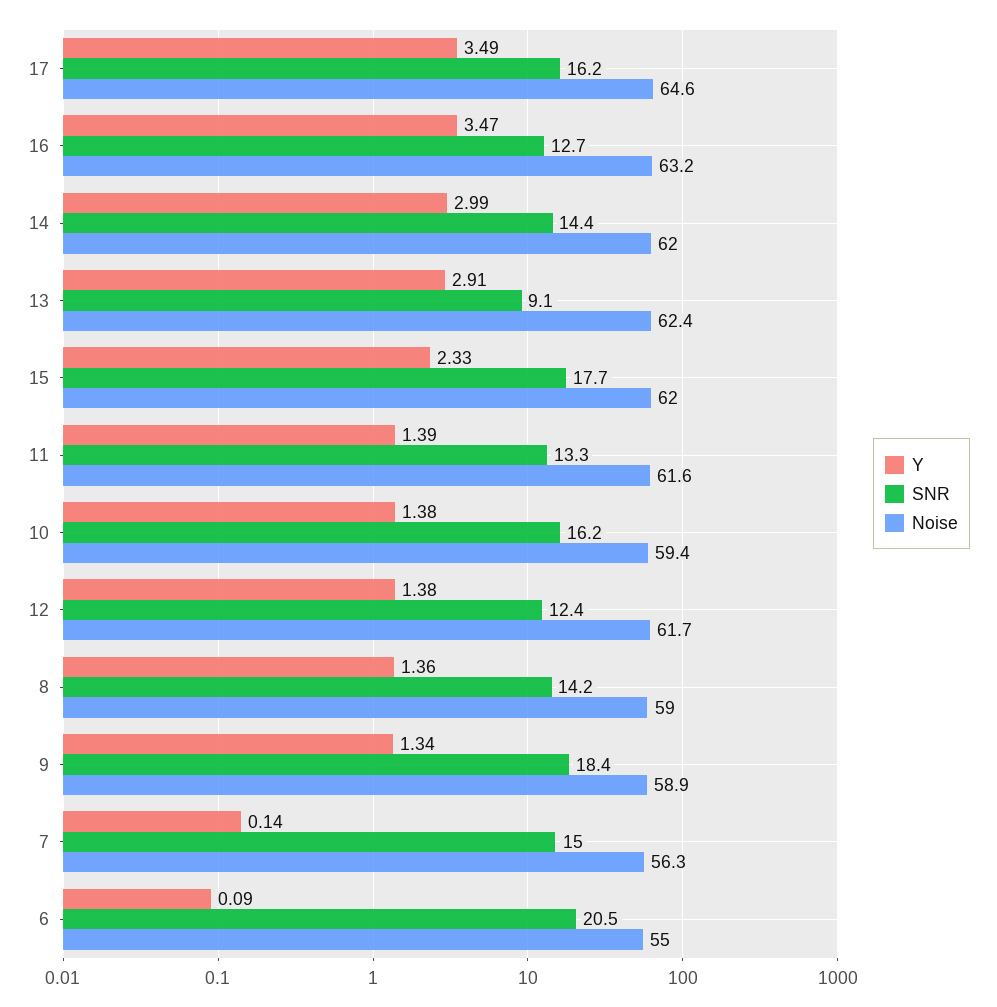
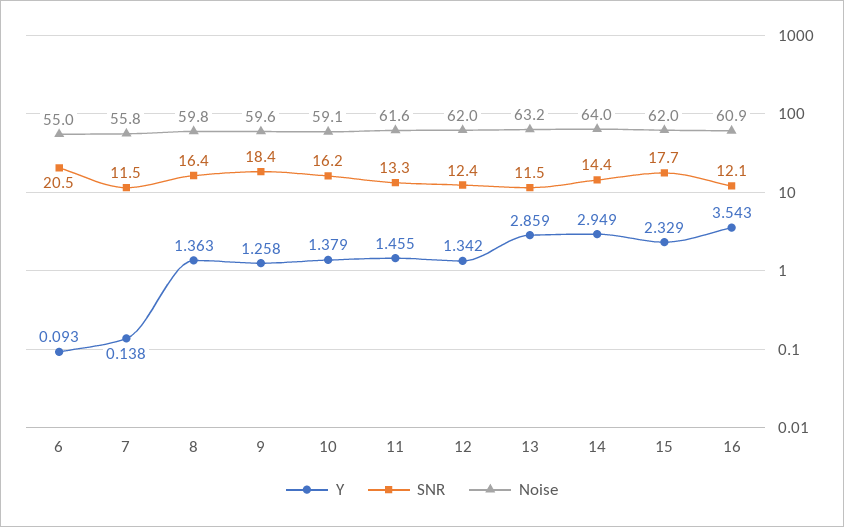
Y, 17: 3.49 -> none
SNR, 17: 16.2 -> none
Noise, 17: 64.6 -> none
Y, 16: 3.47 -> 3.543
SNR, 16: 12.7 -> 12.1
Noise, 16: 63.2 -> 60.9
Y, 14: 2.99 -> 2.949
Noise, 14: 62 -> 64
Y, 13: 2.91 -> 2.859
SNR, 13: 9.1 -> 11.5
Noise, 13: 62.4 -> 63.2
Y, 11: 1.39 -> 1.455
Noise, 10: 59.4 -> 59.1
Y, 12: 1.38 -> 1.342
Noise, 12: 61.7 -> 62
SNR, 8: 14.2 -> 16.4
Noise, 8: 59 -> 59.8
Y, 9: 1.34 -> 1.258
Noise, 9: 58.9 -> 59.6
SNR, 7: 15 -> 11.5
Noise, 7: 56.3 -> 55.8

